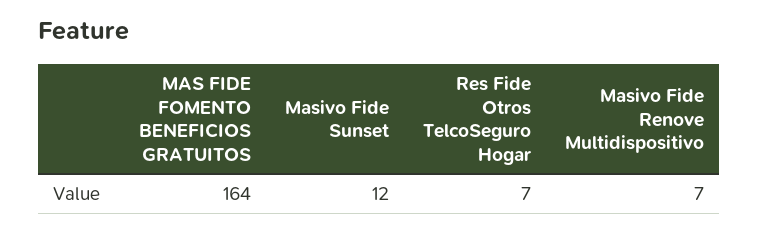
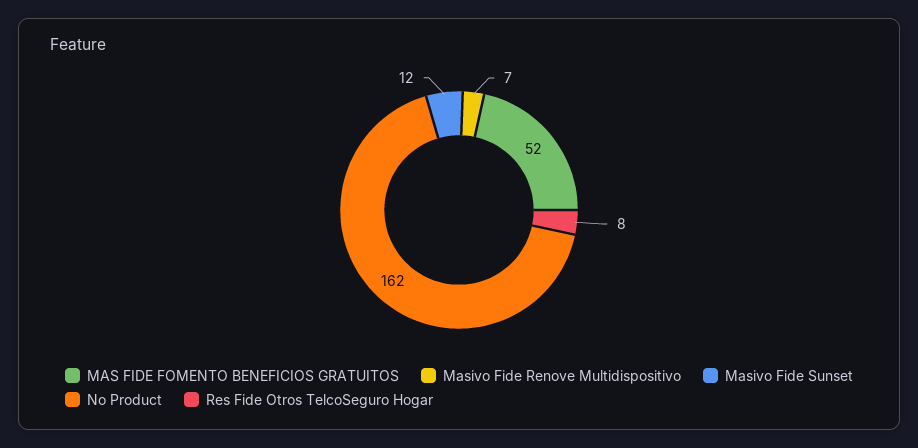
MAS FIDE FOMENTO BENEFICIOS GRATUITOS: 164 -> 52
Res Fide Otros TelcoSeguro Hogar: 7 -> 8
No Product: none -> 162

